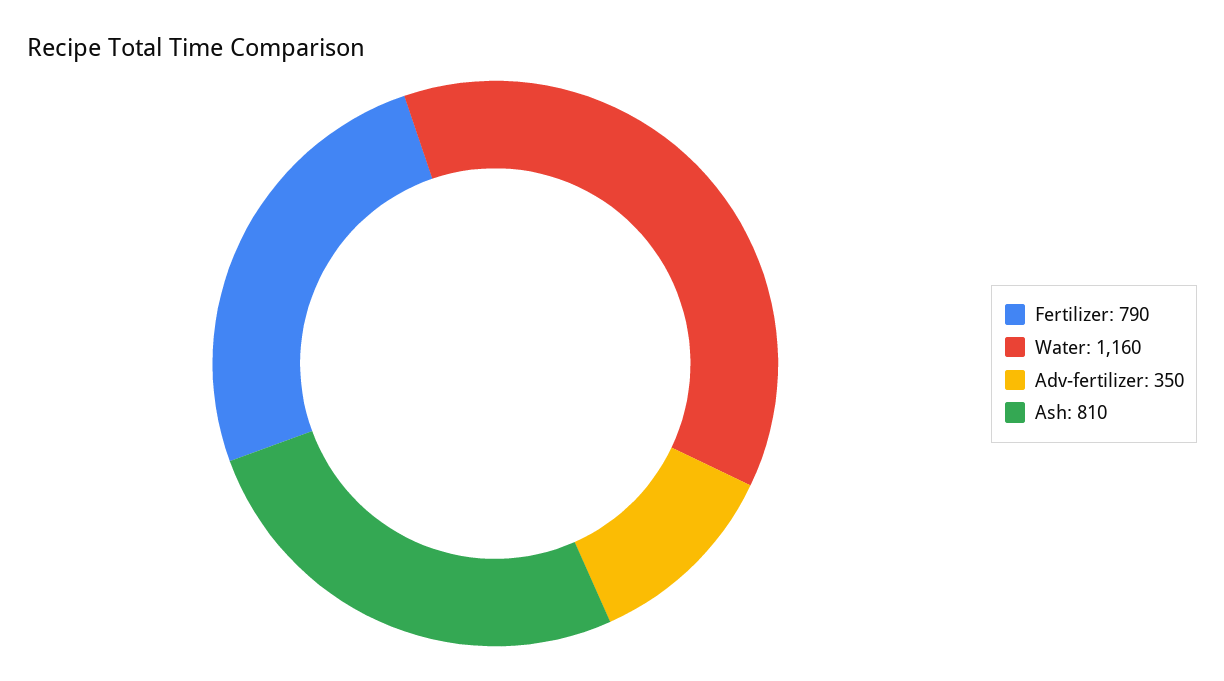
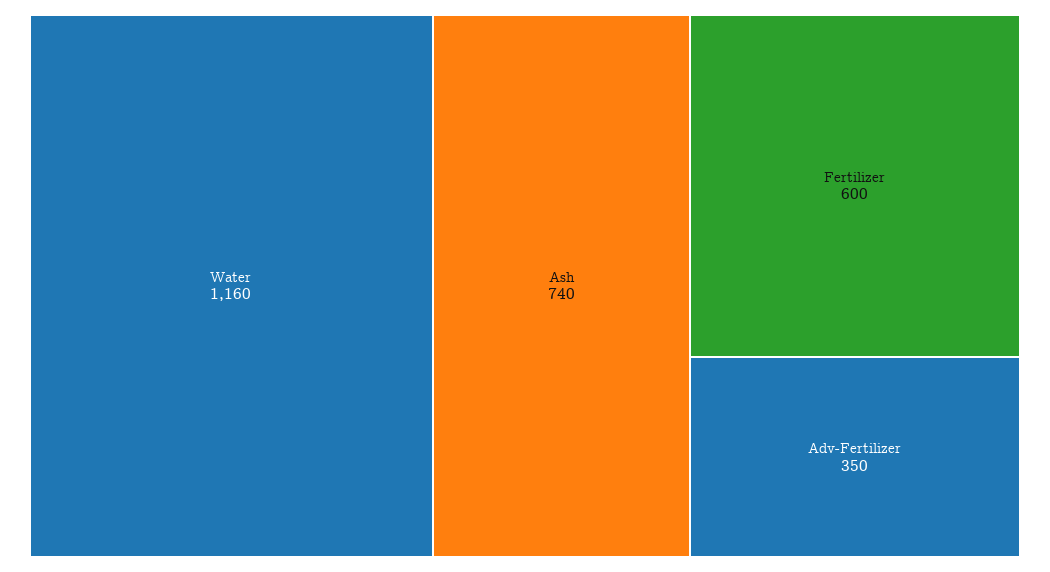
Fertilizer: 790 -> 600
Ash: 810 -> 740

